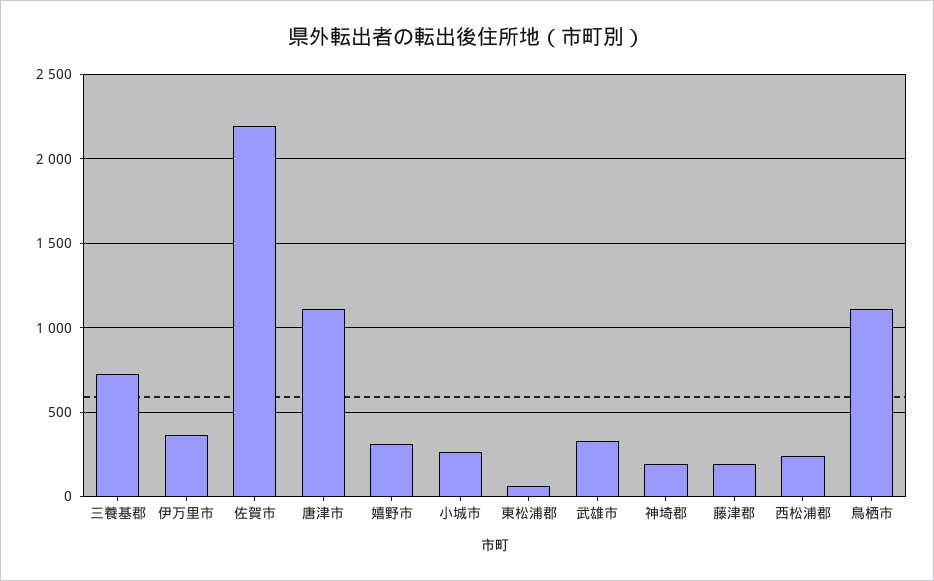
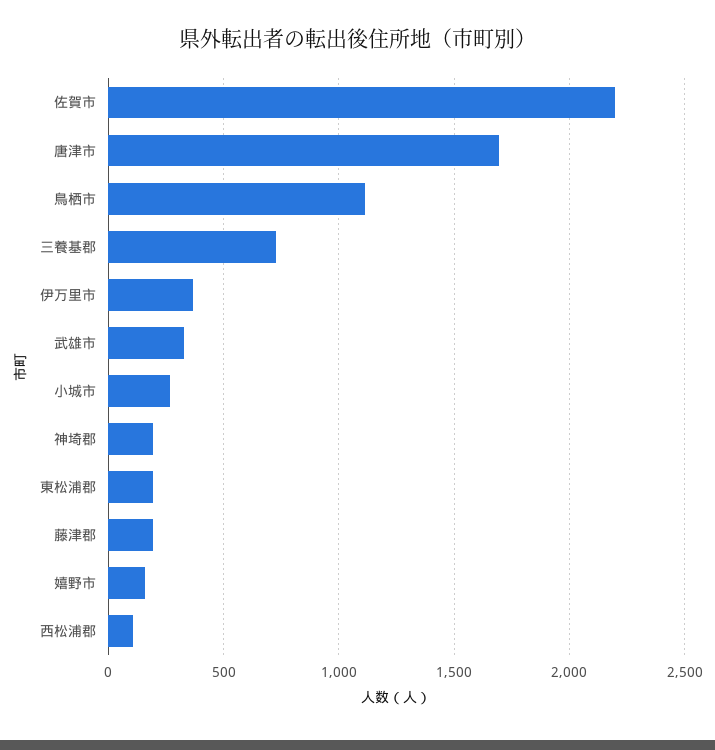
唐津市: 1100 -> 1700
嬉野市: 300 -> 150
東松浦郡: 50 -> 200
西松浦郡: 250 -> 100

